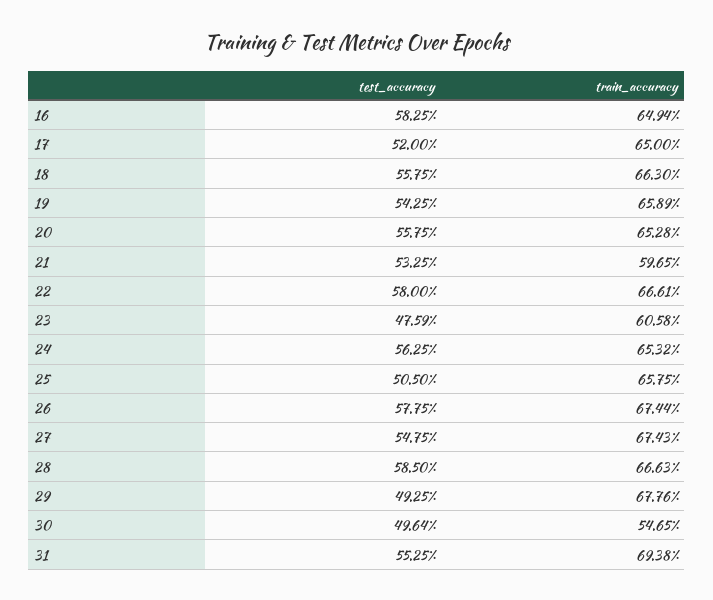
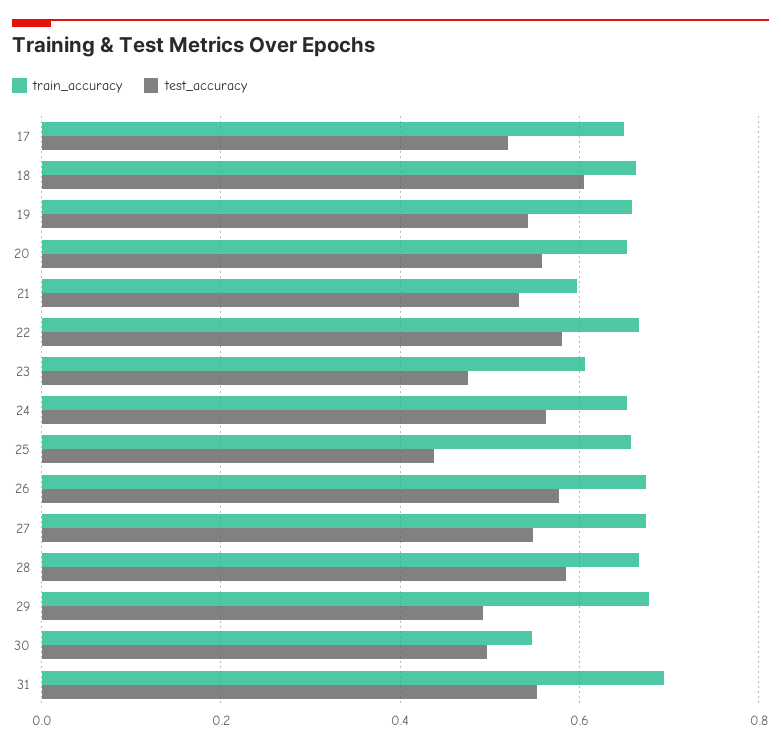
test_accuracy, 16: 0.5825 -> none
train_accuracy, 16: 0.6494 -> none
test_accuracy, 18: 0.5575 -> 0.6
test_accuracy, 25: 0.505 -> 0.44

